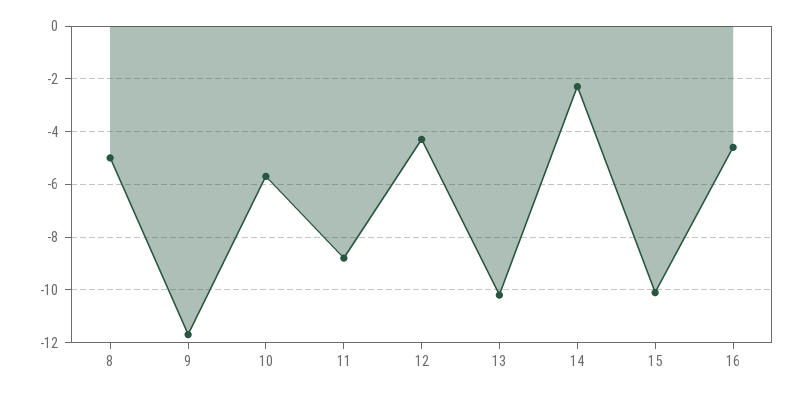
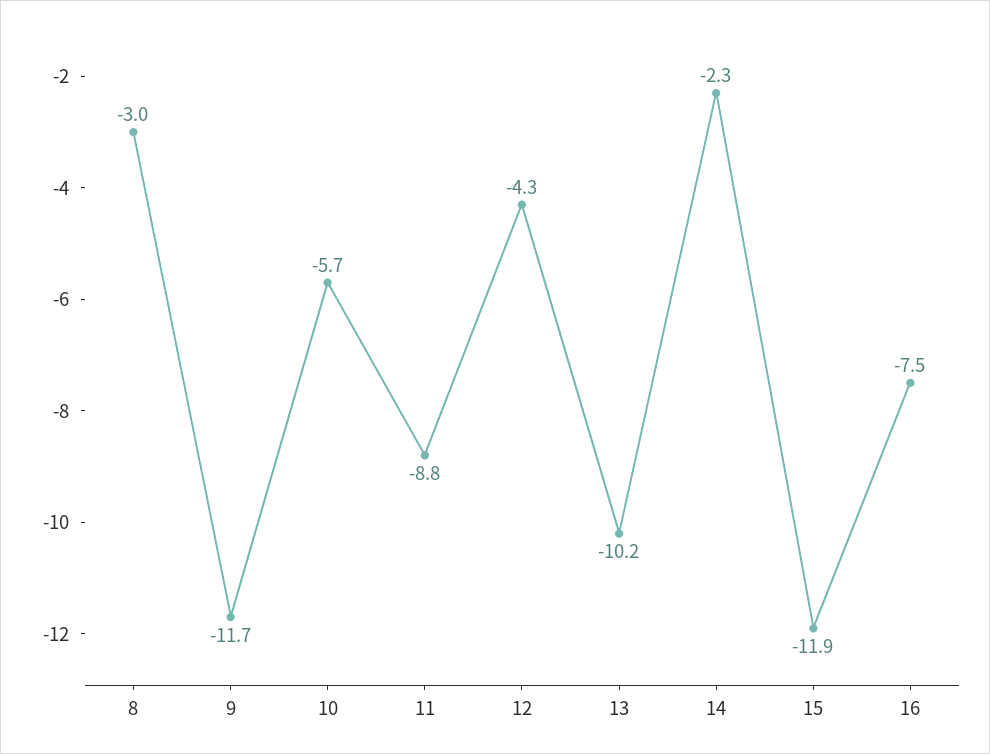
8: -5 -> -3
15: -10 -> -11.9
16: -4.5 -> -7.5

